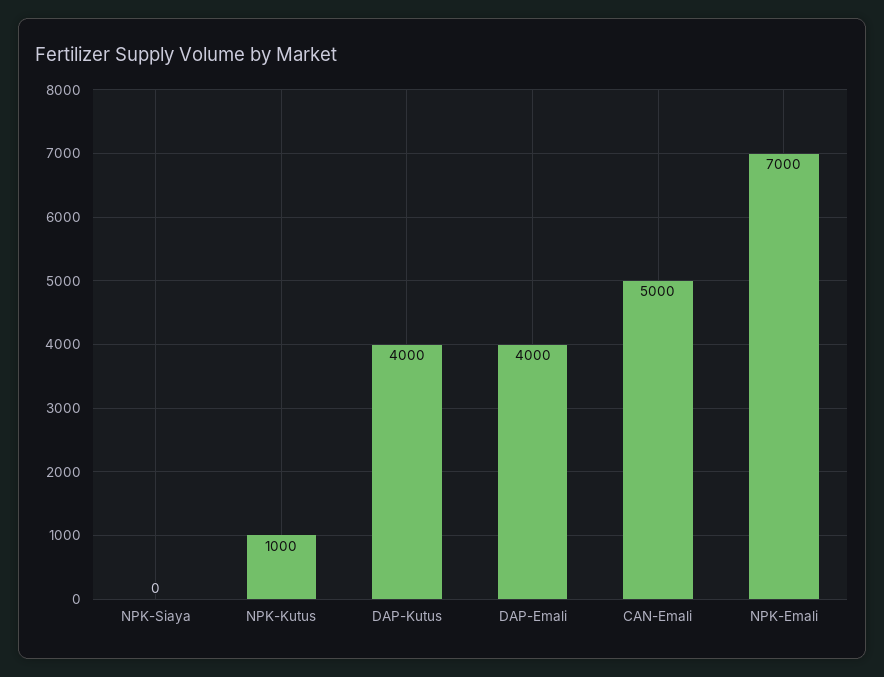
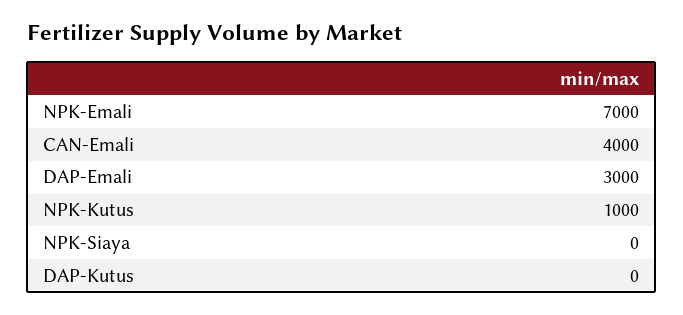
DAP-Kutus: 4000 -> 0
DAP-Emali: 4000 -> 3000
CAN-Emali: 5000 -> 4000

